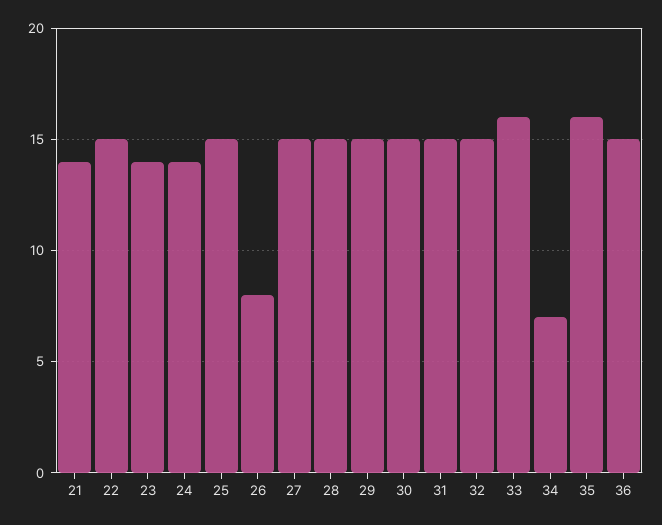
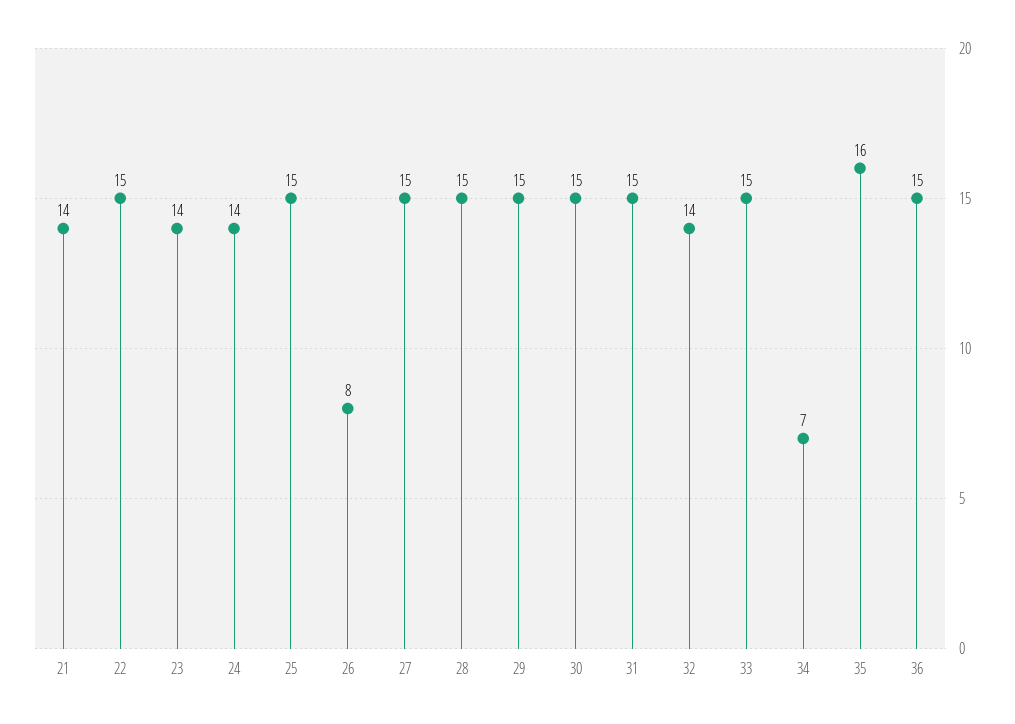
32: 15 -> 14
33: 16 -> 15

